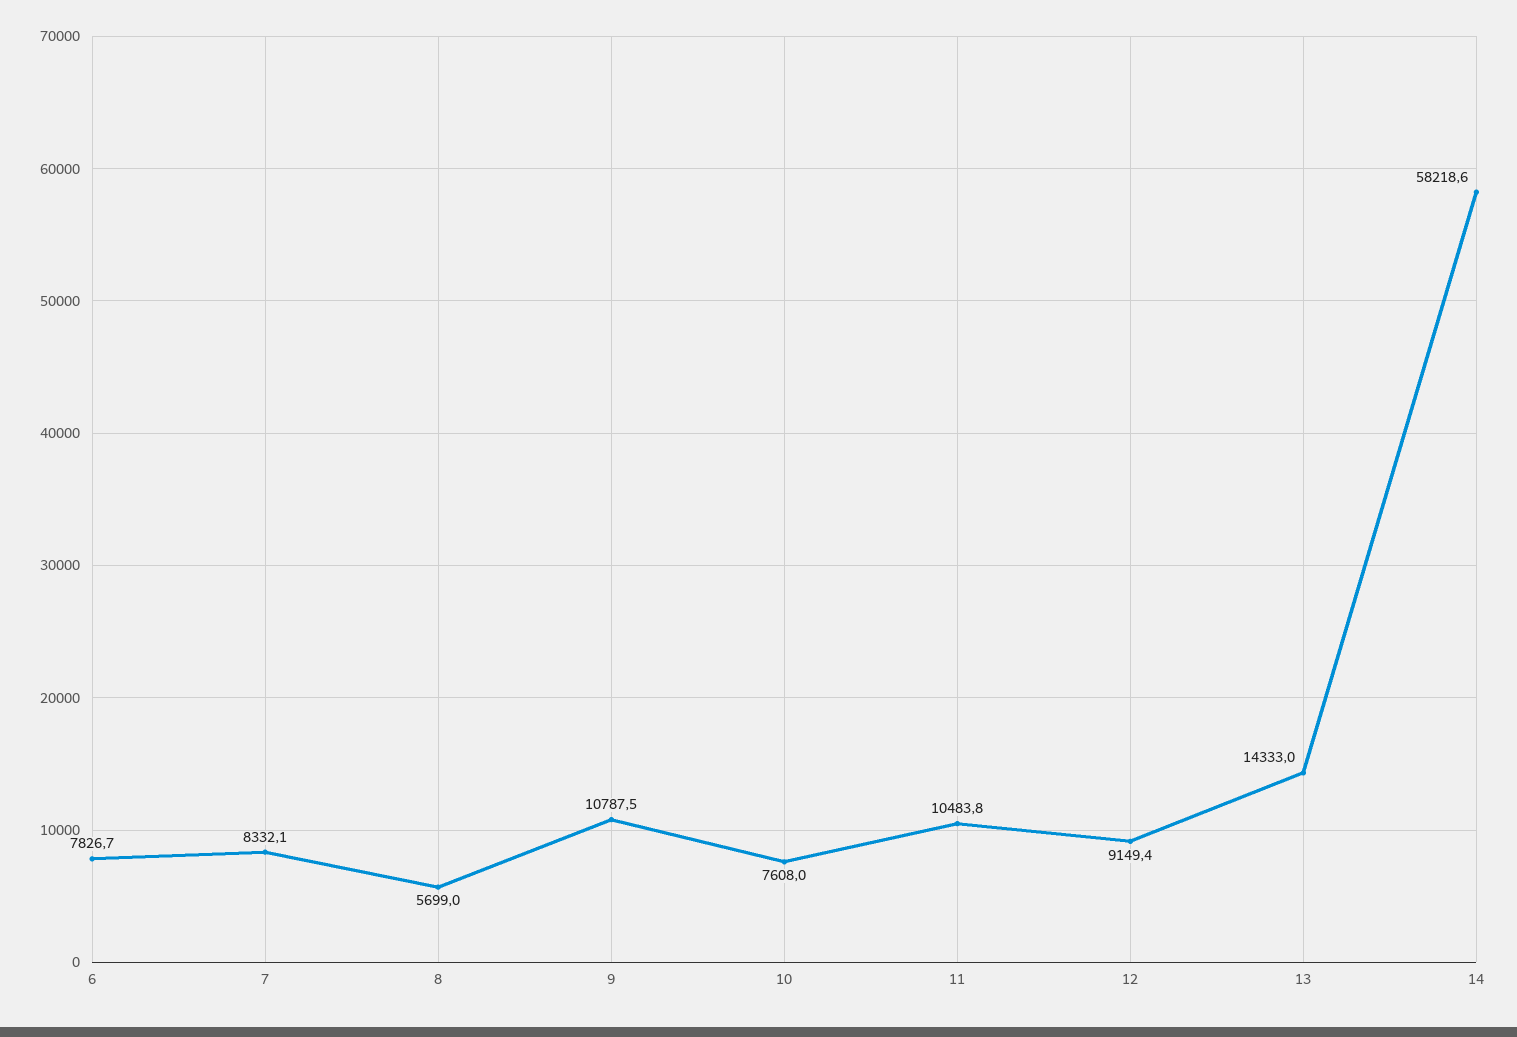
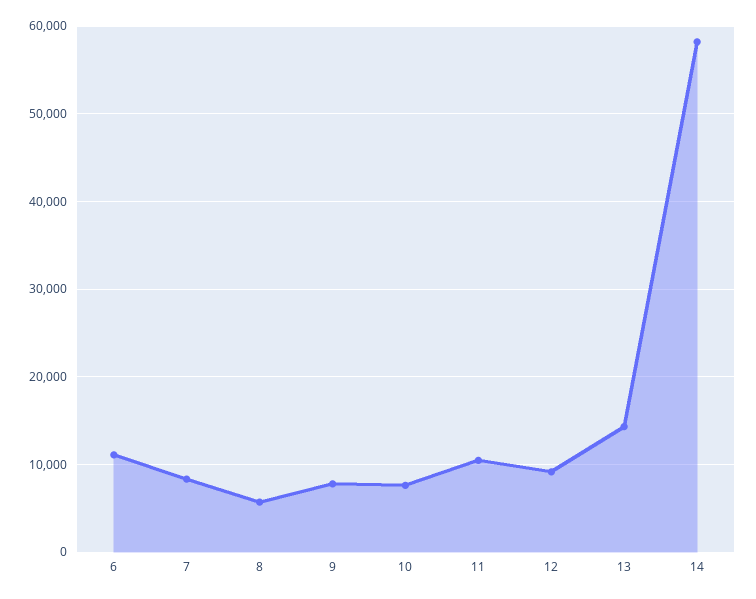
6: 7826.7 -> 11000
9: 10787.5 -> 8000

